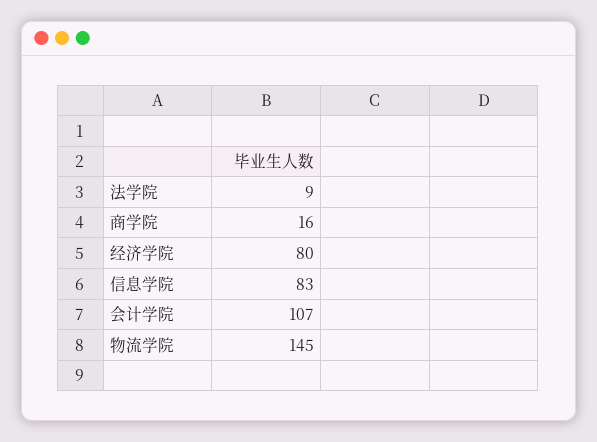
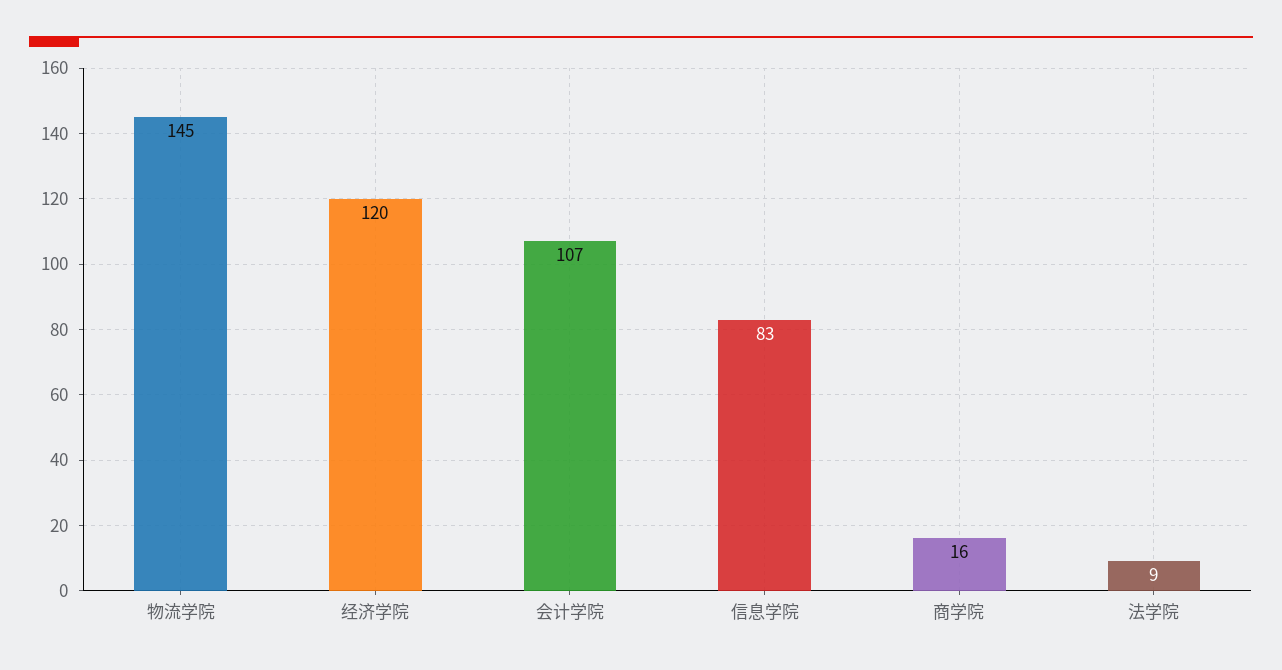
经济学院: 80 -> 120

